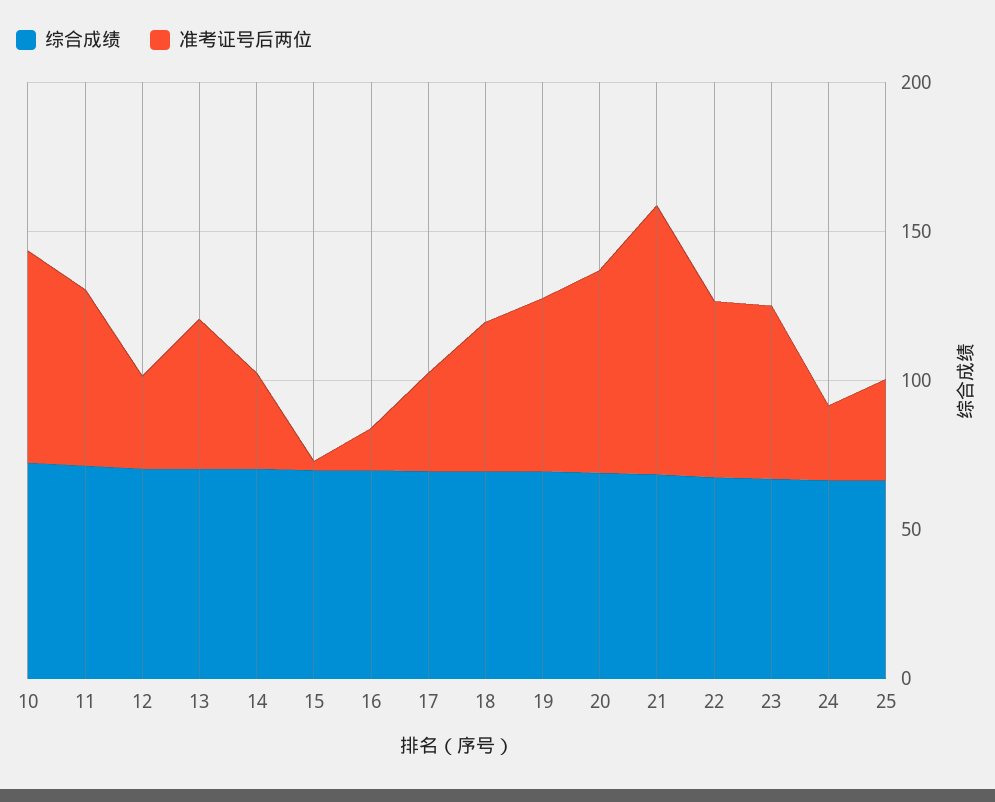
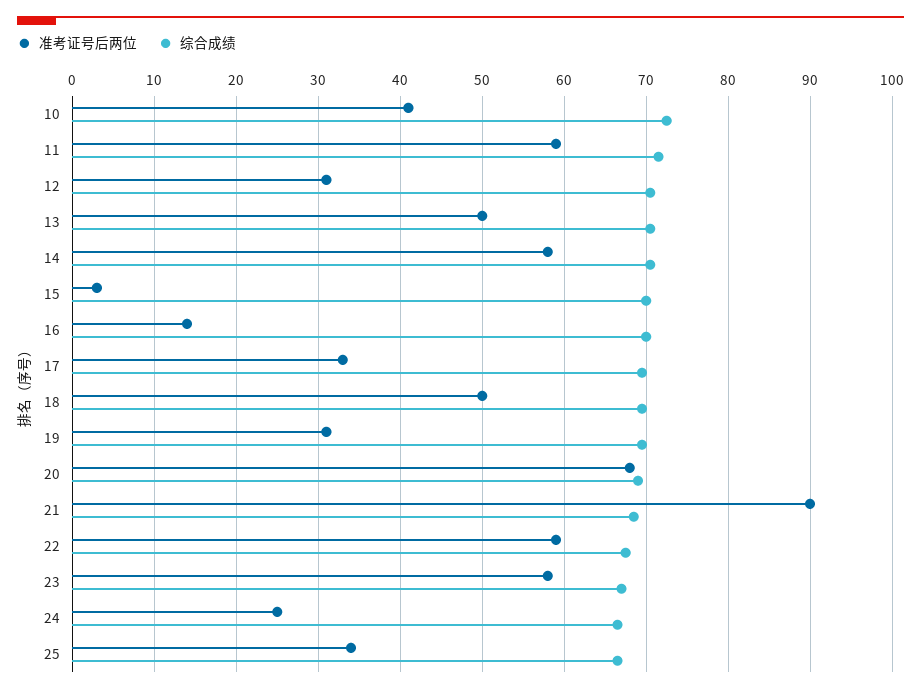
准考证号后两位, 10: 70 -> 41
准考证号后两位, 14: 30 -> 58
准考证号后两位, 19: 60 -> 31

